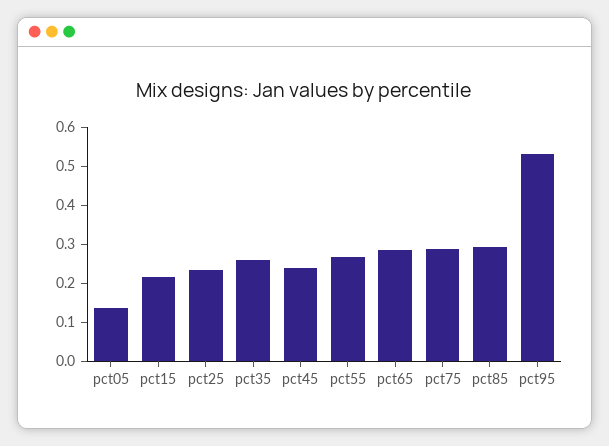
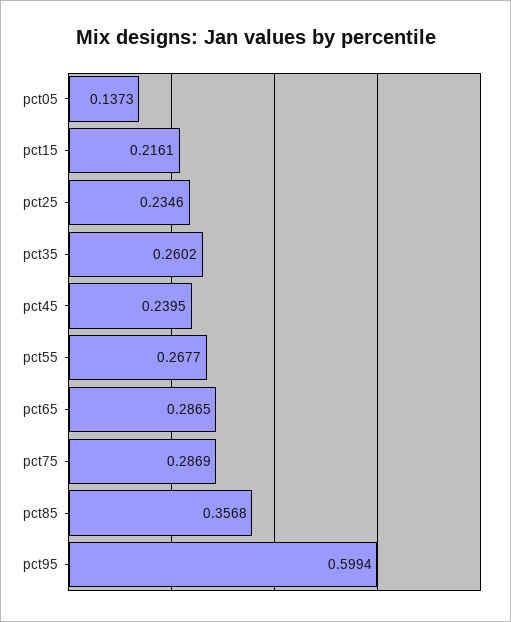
pct85: 0.3 -> 0.3568
pct95: 0.525 -> 0.5994

